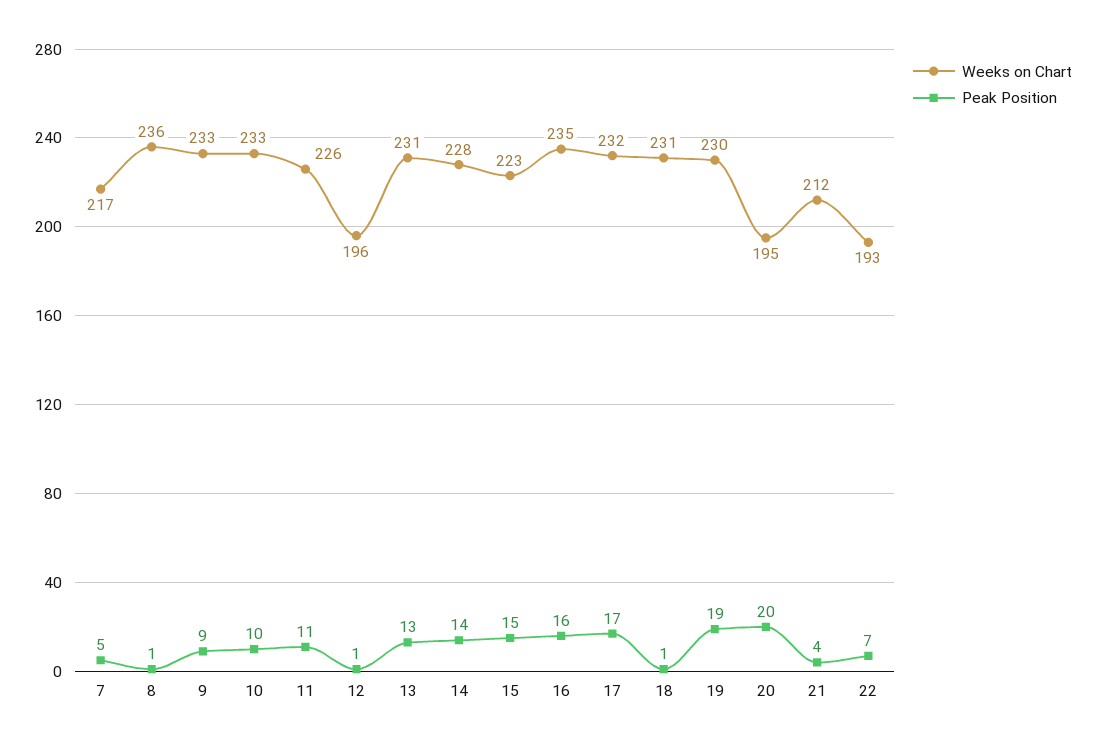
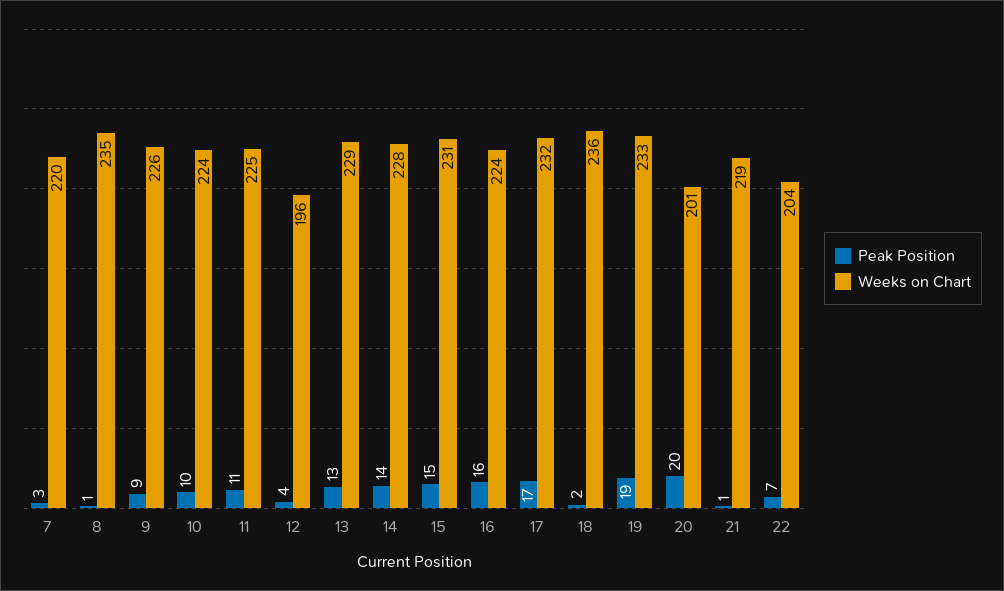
Weeks on Chart, 7: 217 -> 220
Peak Position, 7: 5 -> 3
Weeks on Chart, 8: 236 -> 235
Weeks on Chart, 9: 233 -> 226
Weeks on Chart, 10: 233 -> 224
Weeks on Chart, 11: 226 -> 225
Peak Position, 12: 1 -> 4
Weeks on Chart, 13: 231 -> 229
Weeks on Chart, 15: 223 -> 231
Weeks on Chart, 16: 235 -> 224
Weeks on Chart, 18: 231 -> 236
Peak Position, 18: 1 -> 2
Weeks on Chart, 19: 230 -> 233
Weeks on Chart, 20: 195 -> 201
Weeks on Chart, 21: 212 -> 219
Peak Position, 21: 4 -> 1
Weeks on Chart, 22: 193 -> 204

